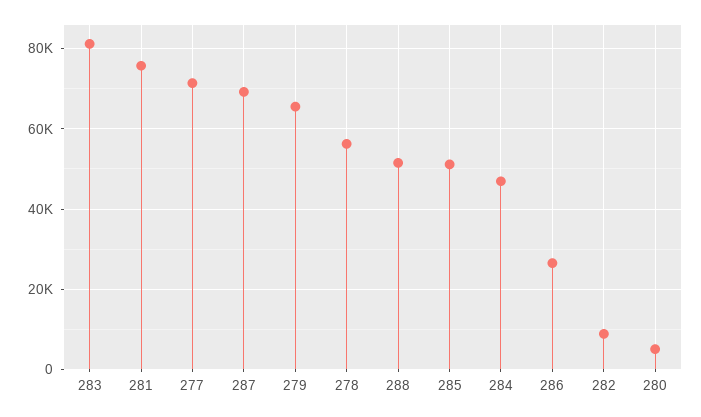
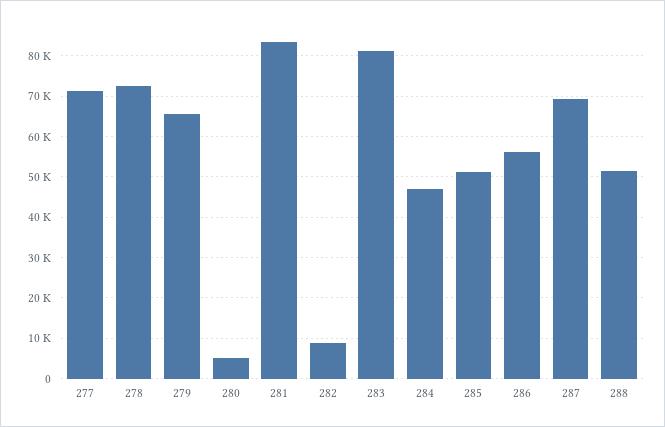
281: 76000 -> 84000
278: 56000 -> 72000
286: 26000 -> 56000

